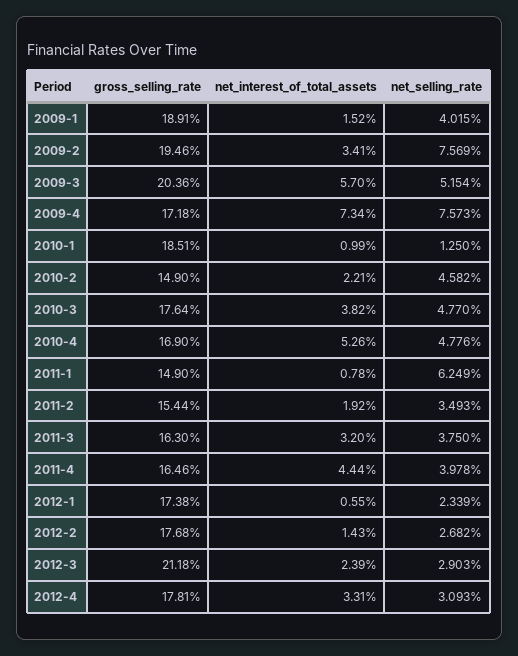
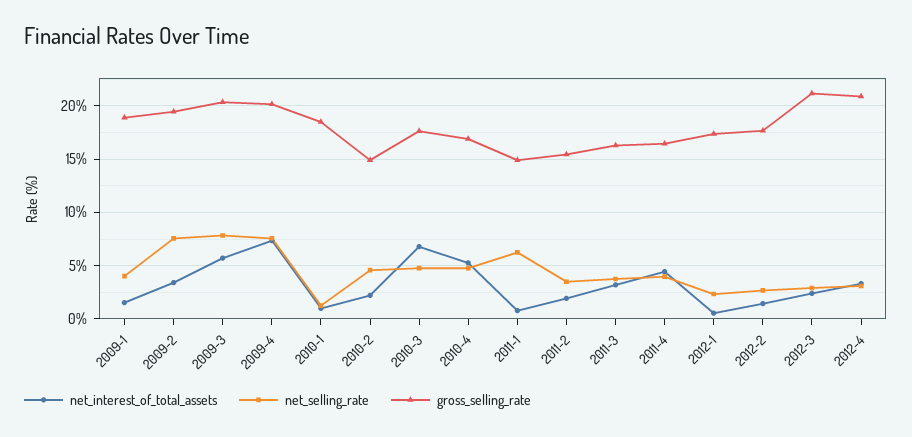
net_selling_rate, 2009-3: 5.154 -> 8
gross_selling_rate, 2009-4: 17.18 -> 20
net_interest_of_total_assets, 2010-3: 3.82 -> 7
gross_selling_rate, 2012-4: 17.81 -> 21

